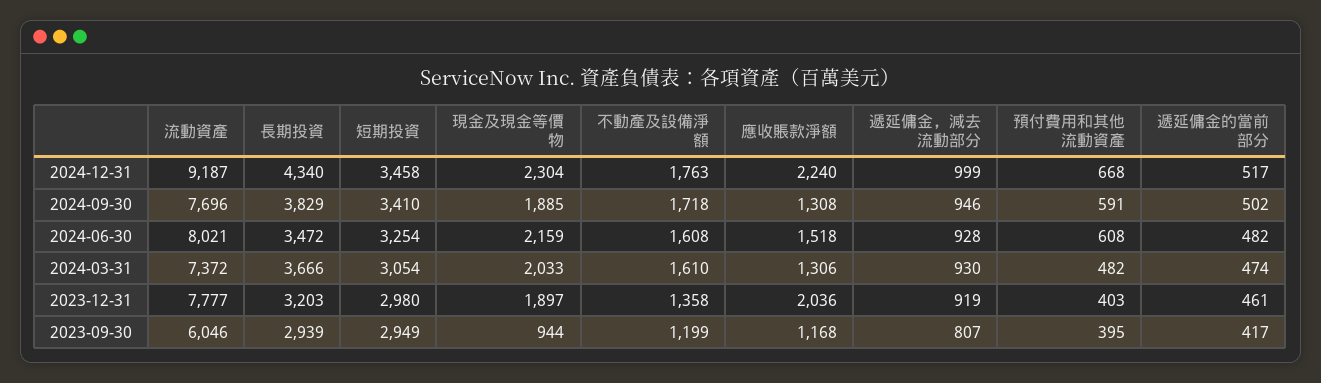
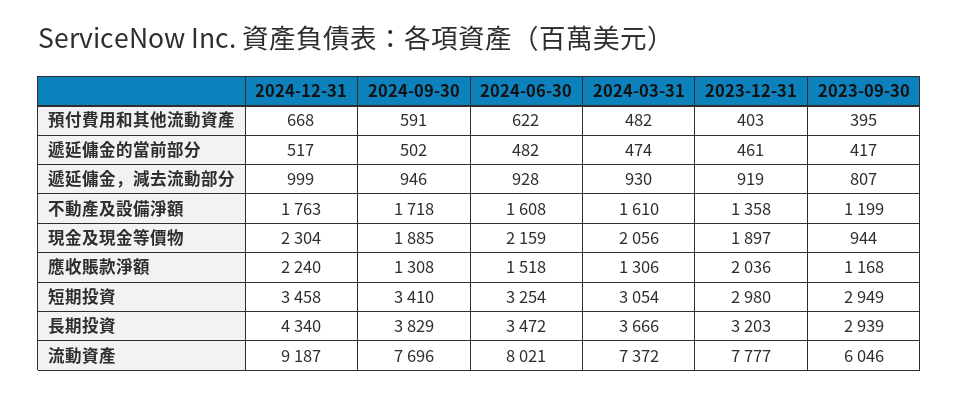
預付費用和其他流動資產, 2024-06-30: 608 -> 622
現金及現金等價物, 2024-03-31: 2033 -> 2056

